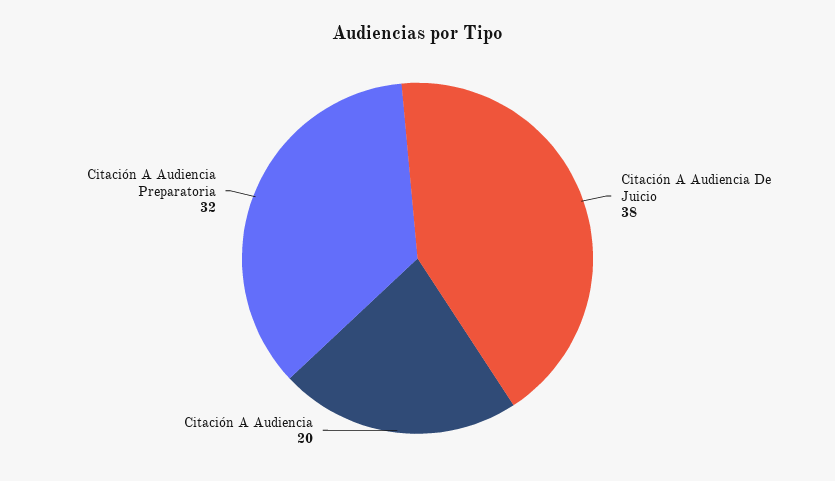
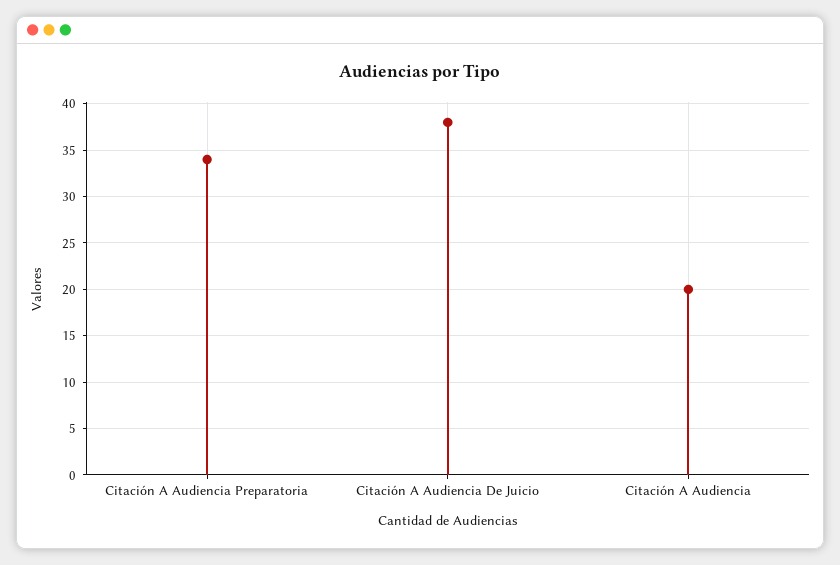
Citación A Audiencia Preparatoria: 32 -> 34

